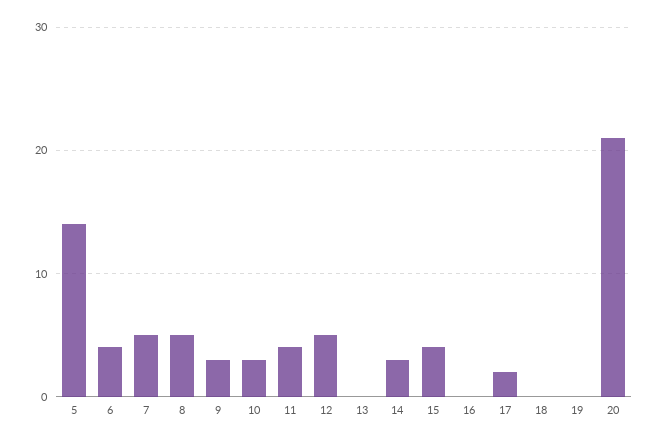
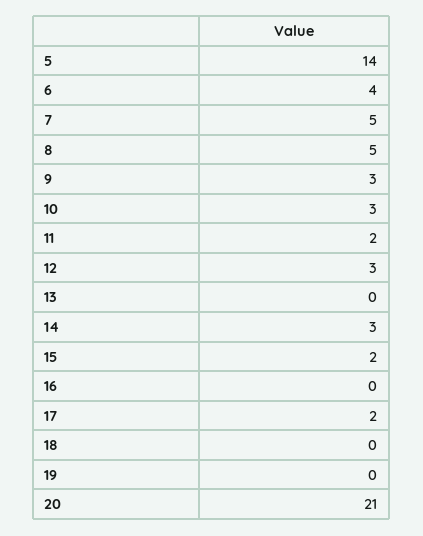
11: 4 -> 2
12: 5 -> 3
15: 4 -> 2

